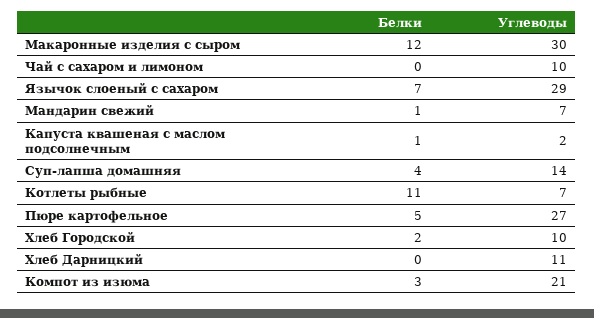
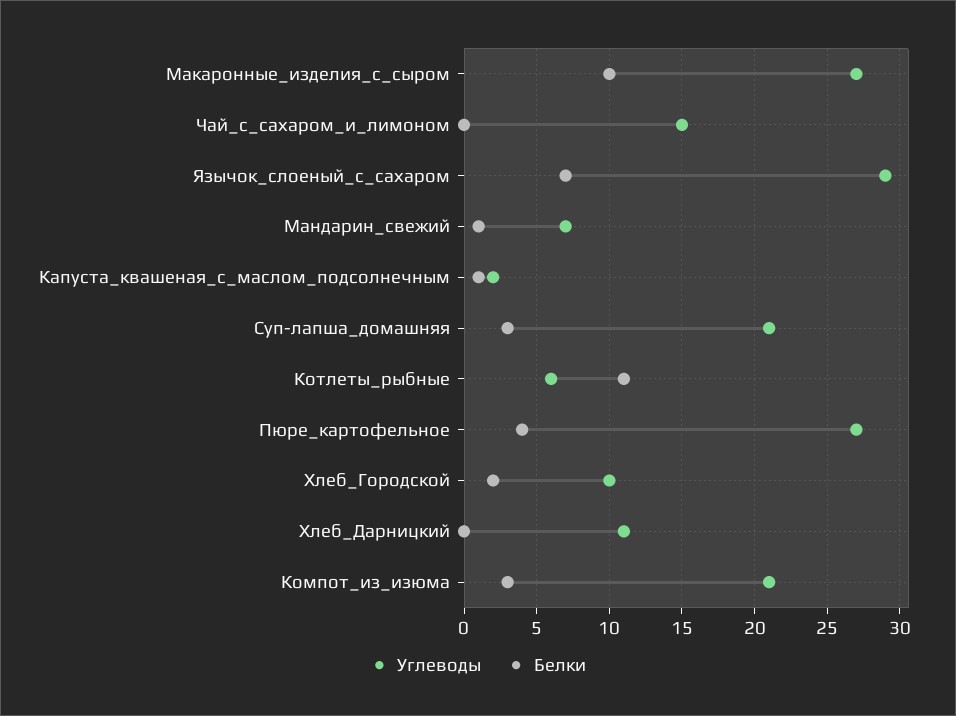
Белки, Макаронные изделия с сыром: 12 -> 10
Углеводы, Макаронные изделия с сыром: 30 -> 27
Углеводы, Чай с сахаром и лимоном: 10 -> 15
Белки, Суп-лапша домашняя: 4 -> 3
Углеводы, Суп-лапша домашняя: 14 -> 21
Углеводы, Котлеты рыбные: 7 -> 6
Белки, Пюре картофельное: 5 -> 4

